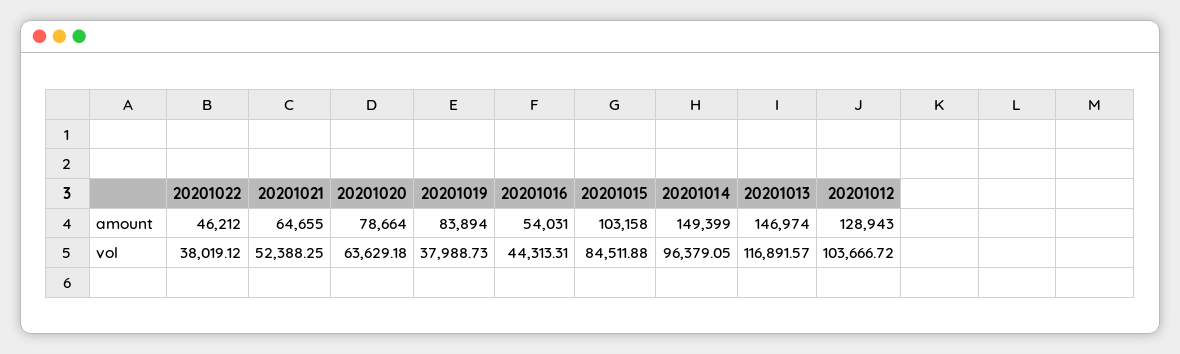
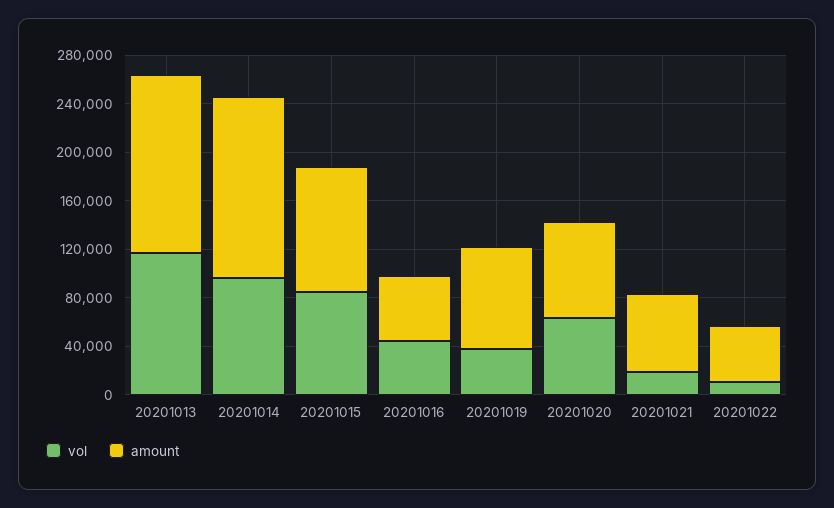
amount, 20201012: 128943 -> none
vol, 20201022: 38019.12 -> 10000
vol, 20201021: 52388.25 -> 20000
vol, 20201012: 103666.72 -> none

